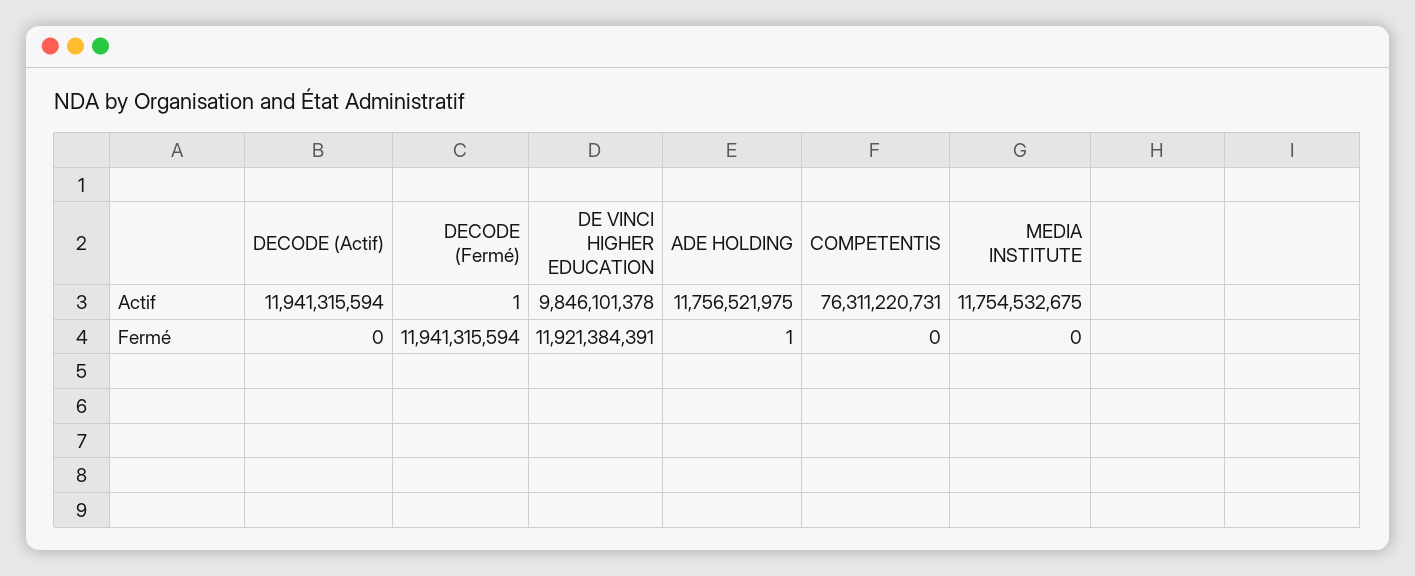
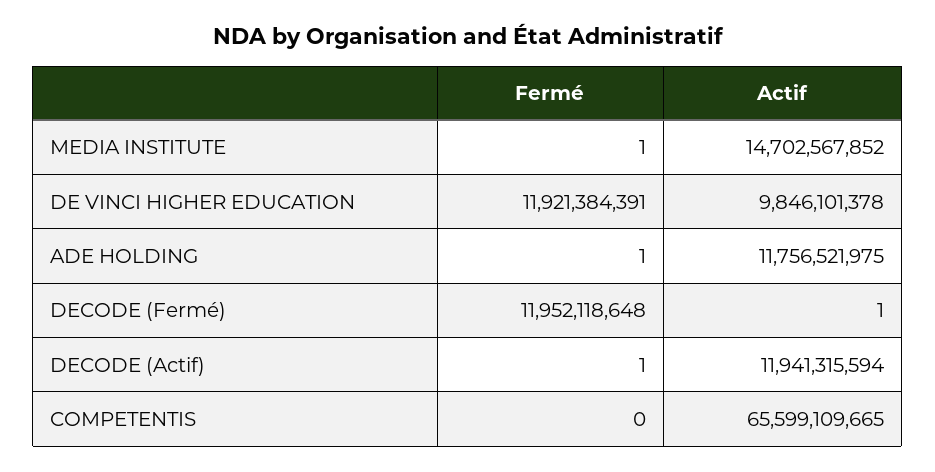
COMPETENTIS, Actif: 76311220731 -> 65599109665
MEDIA INSTITUTE, Actif: 11754532675 -> 14702567852
DECODE (Actif), Fermé: 0 -> 1
DECODE (Fermé), Fermé: 11941315594 -> 11952118648
MEDIA INSTITUTE, Fermé: 0 -> 1

